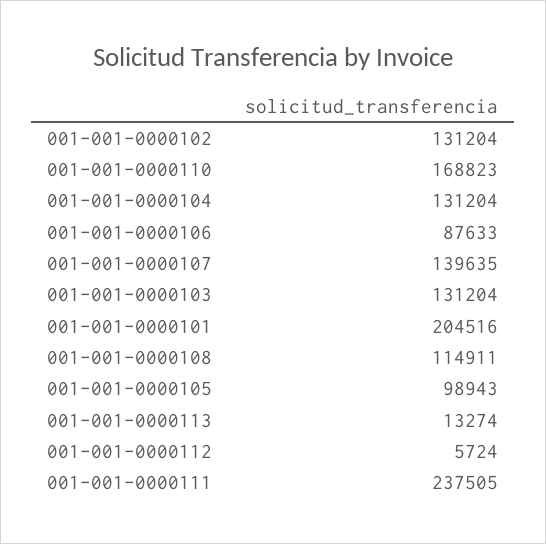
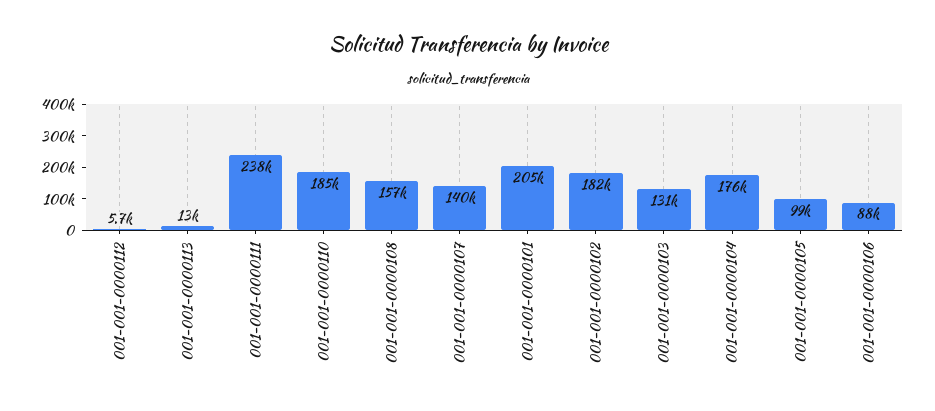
001-001-0000102: 131204 -> 182000
001-001-0000110: 168823 -> 185000
001-001-0000104: 131204 -> 176000
001-001-0000108: 114911 -> 157000

